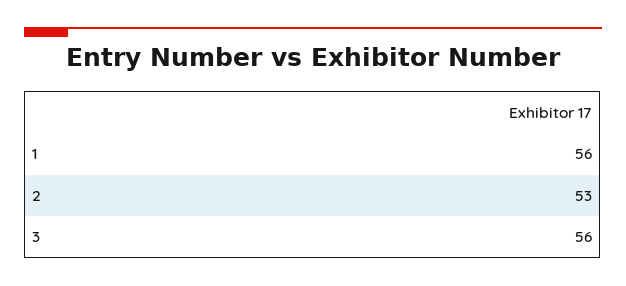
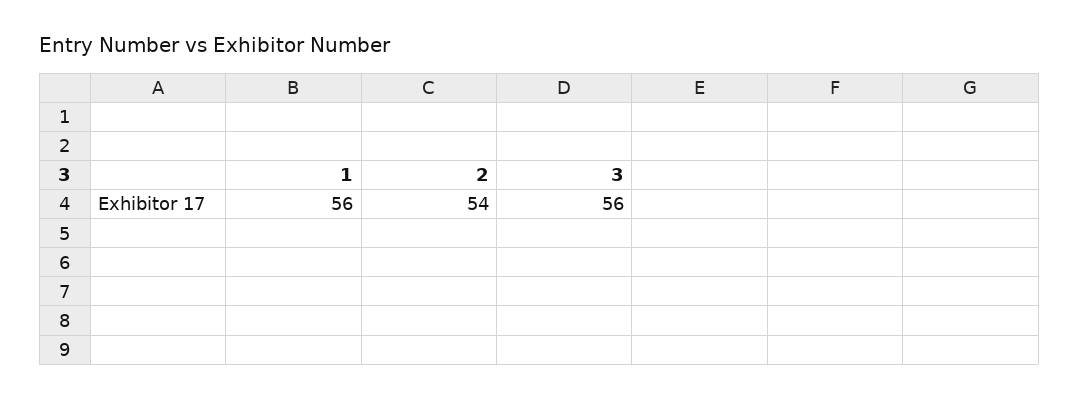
2: 53 -> 54

